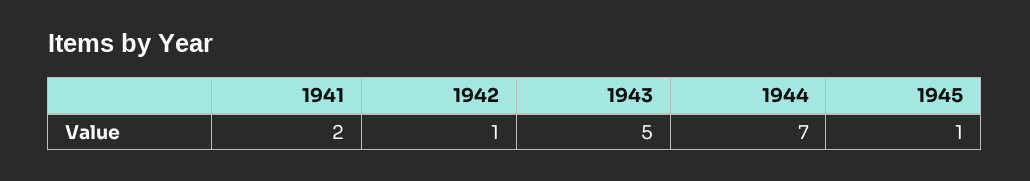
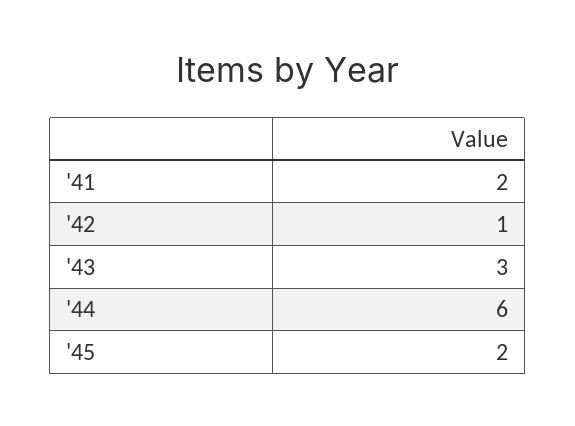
1943: 5 -> 3
1944: 7 -> 6
1945: 1 -> 2

